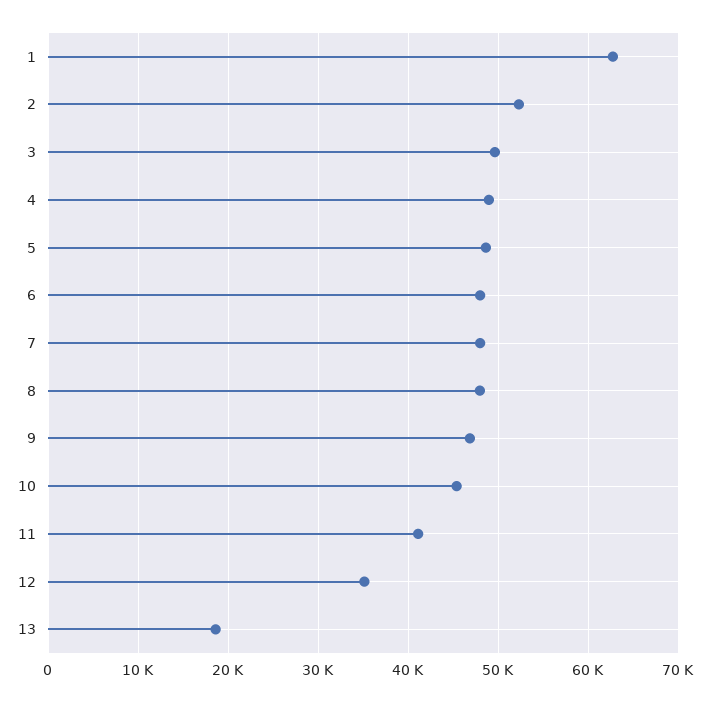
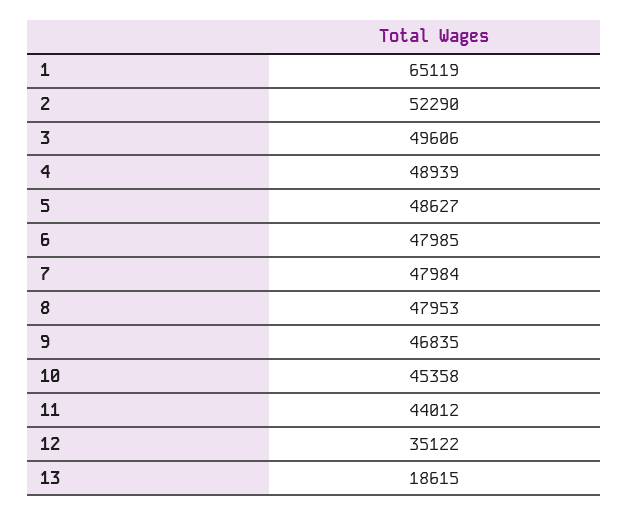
1: 63000 -> 65119
11: 41000 -> 44012

